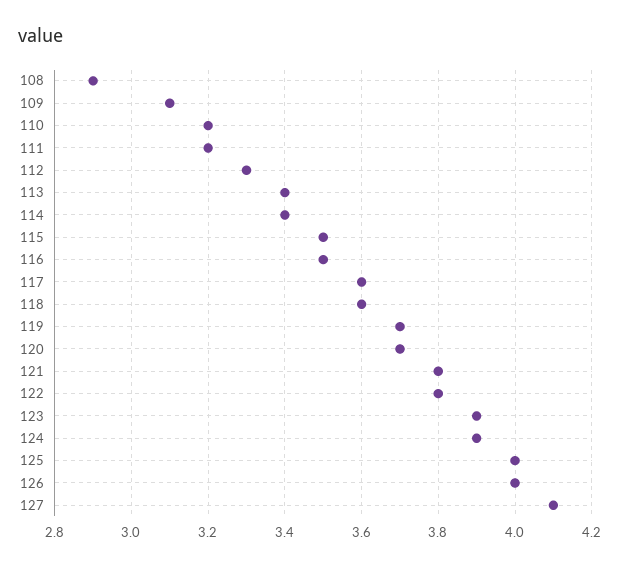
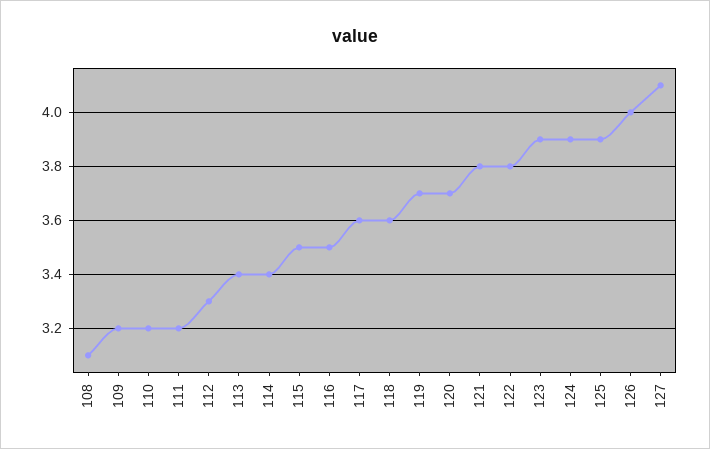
108: 2.9 -> 3.1
109: 3.1 -> 3.2
125: 4 -> 3.9

